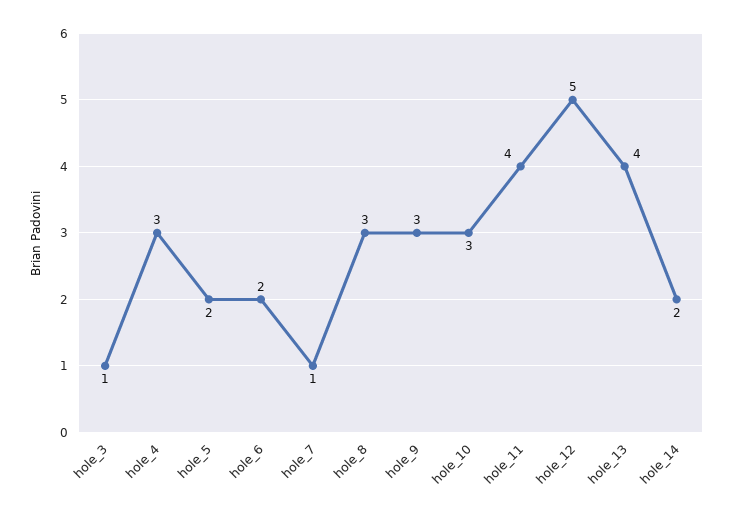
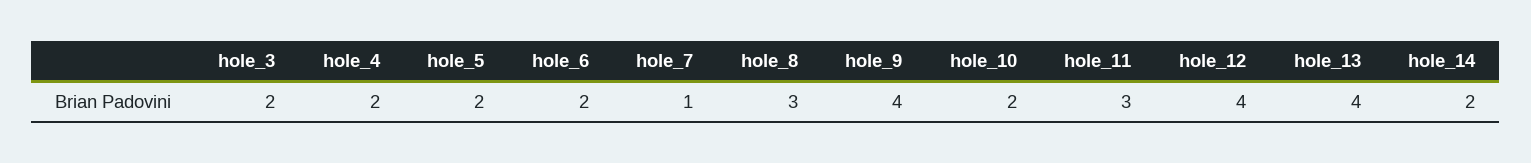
hole_3: 1 -> 2
hole_4: 3 -> 2
hole_9: 3 -> 4
hole_10: 3 -> 2
hole_11: 4 -> 3
hole_12: 5 -> 4

